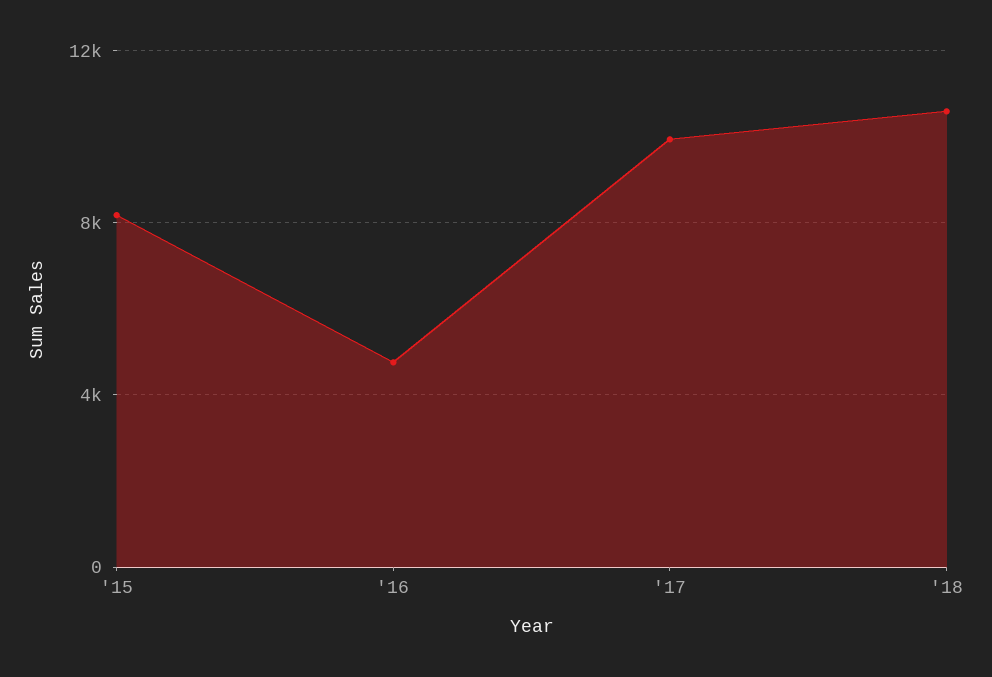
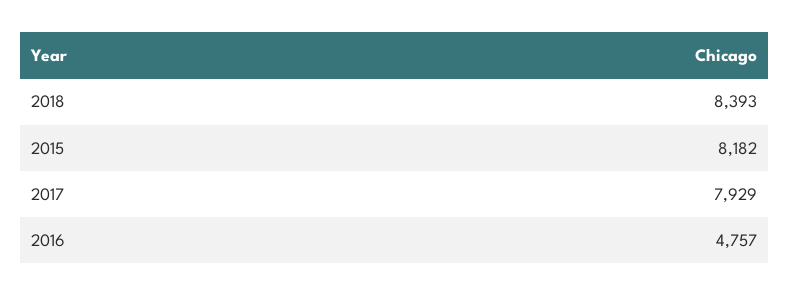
'17: 10000 -> 7929
'18: 10500 -> 8393

